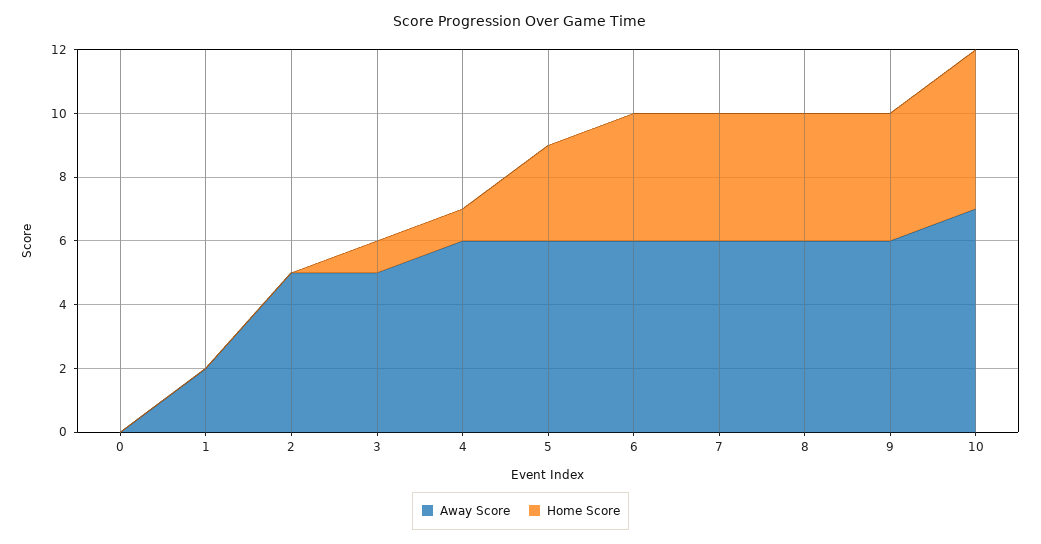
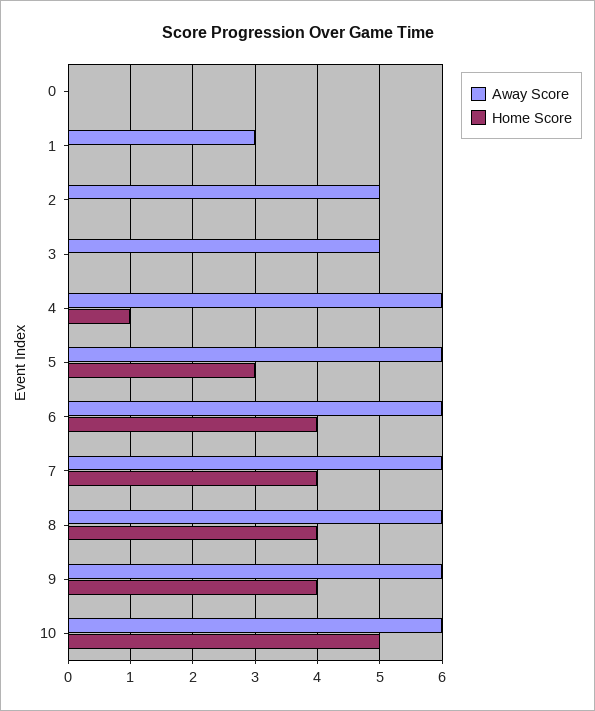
Away Score, 1: 2 -> 3
Home Score, 3: 1 -> 0
Away Score, 10: 7 -> 6

